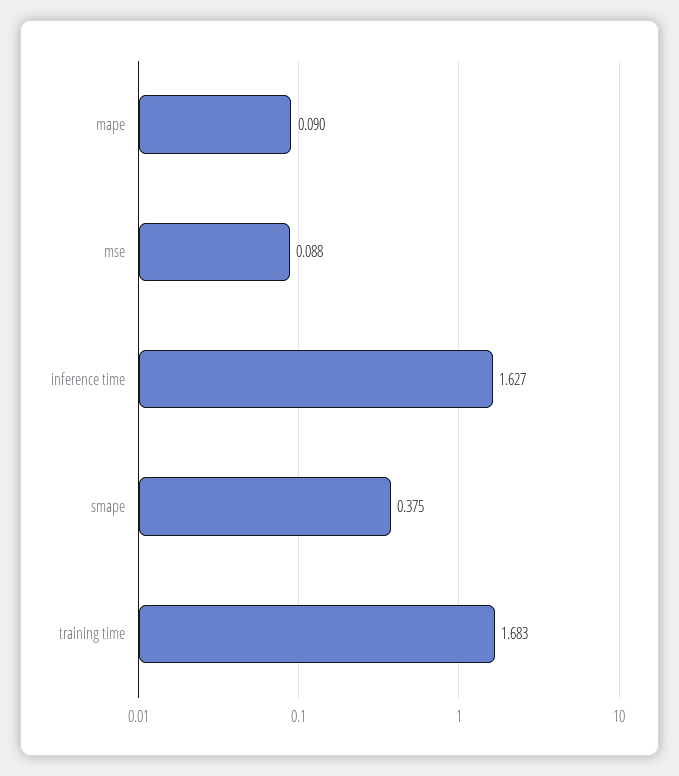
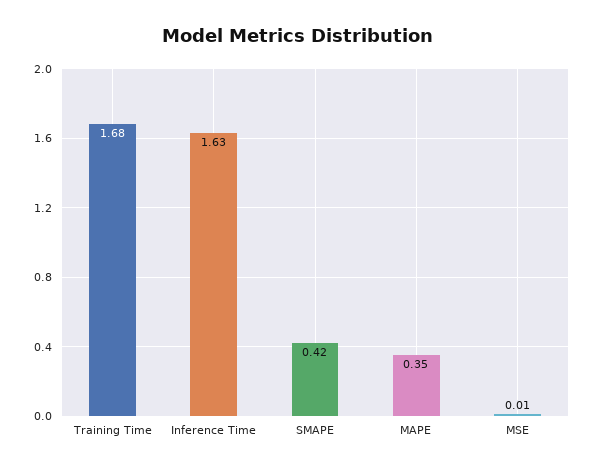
mape: 0.09 -> 0.35
mse: 0.088 -> 0.01
smape: 0.375 -> 0.42

